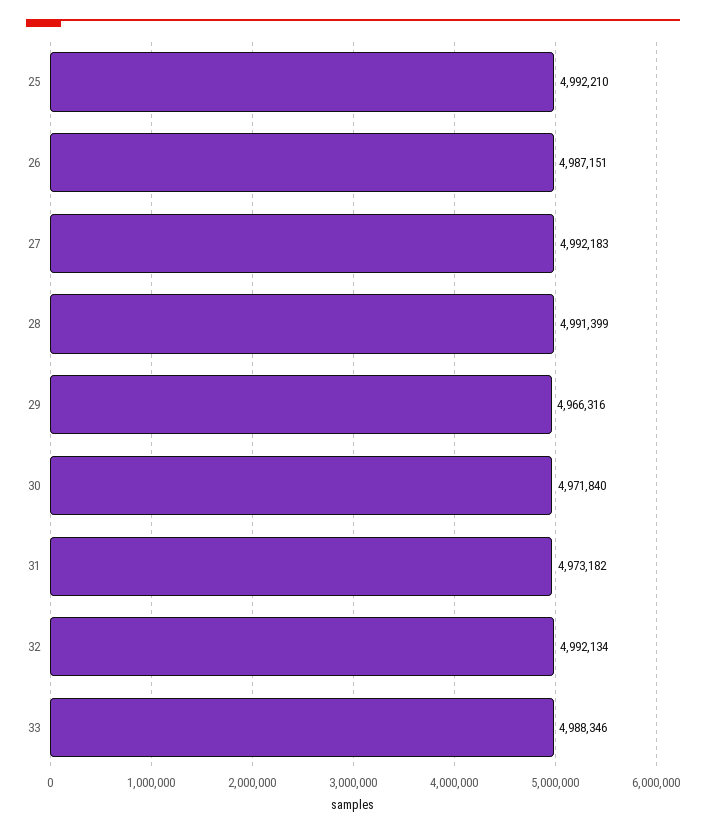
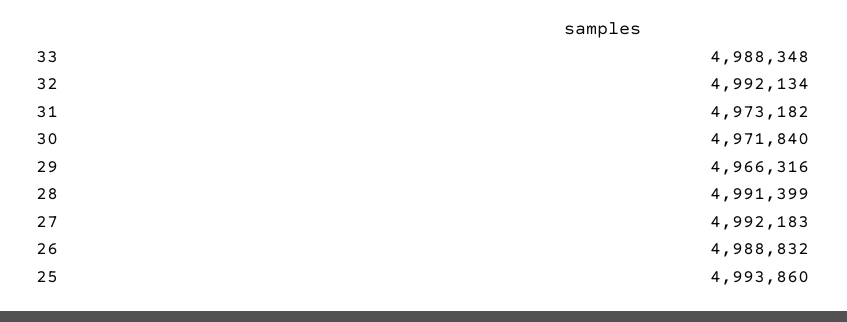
25: 4992210 -> 4993860
26: 4987151 -> 4988832
33: 4988346 -> 4988348

